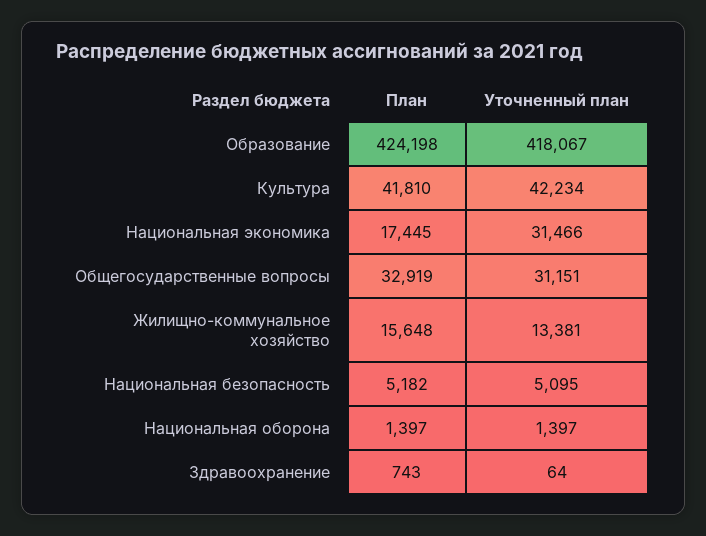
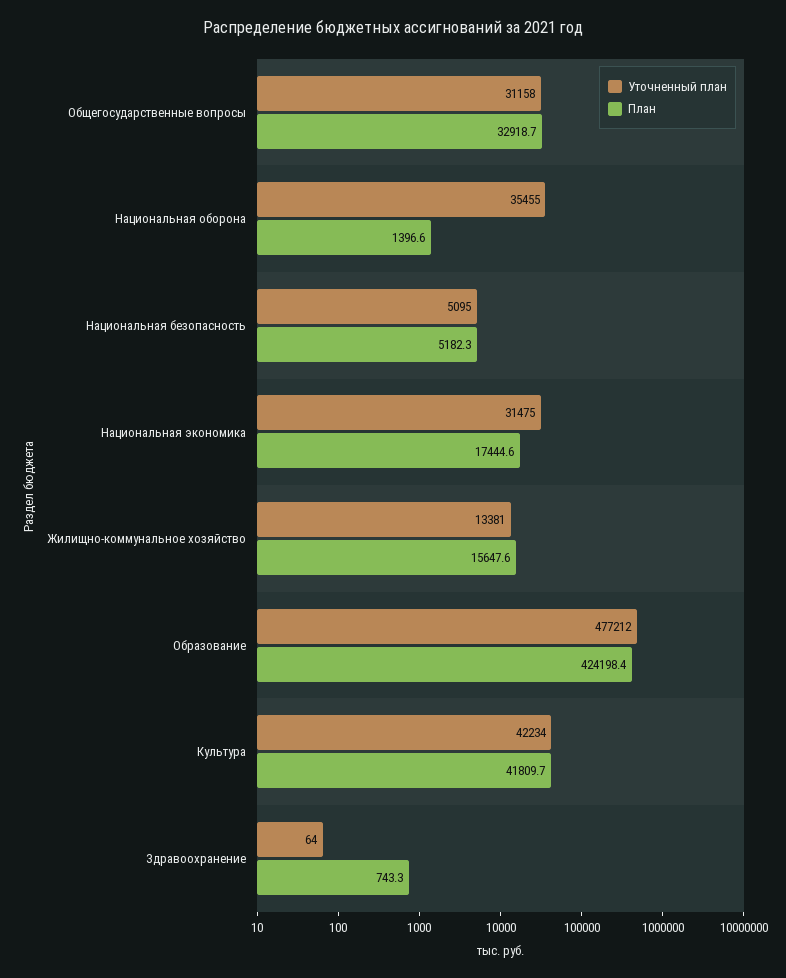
Уточненный план, Образование: 418067 -> 477212
Уточненный план, Национальная экономика: 31466 -> 31475
Уточненный план, Общегосударственные вопросы: 31151 -> 31158
Уточненный план, Национальная оборона: 1397 -> 35455

